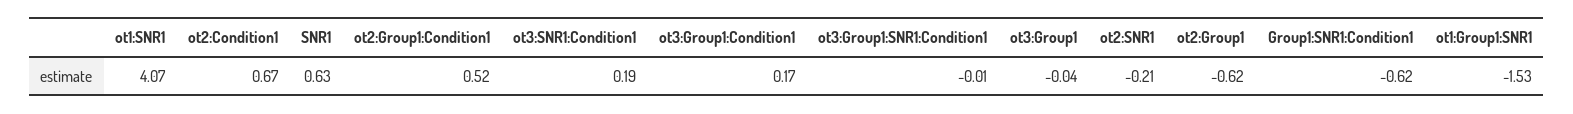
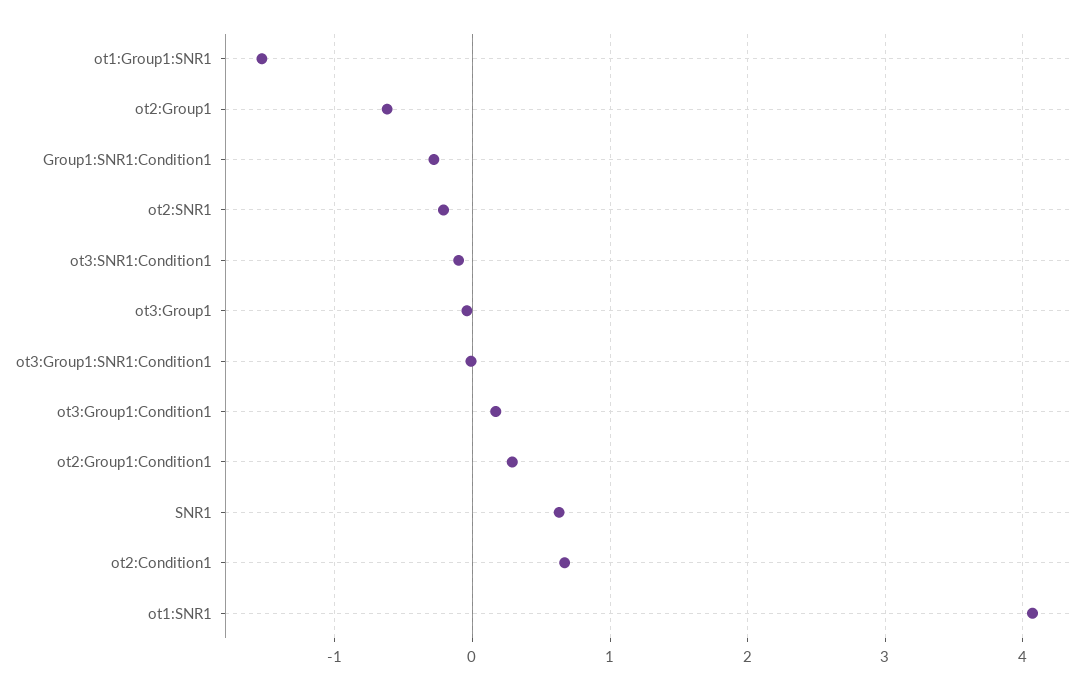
ot2:Group1:Condition1: 0.52 -> 0.3
ot3:SNR1:Condition1: 0.19 -> -0.1
Group1:SNR1:Condition1: -0.62 -> -0.3

